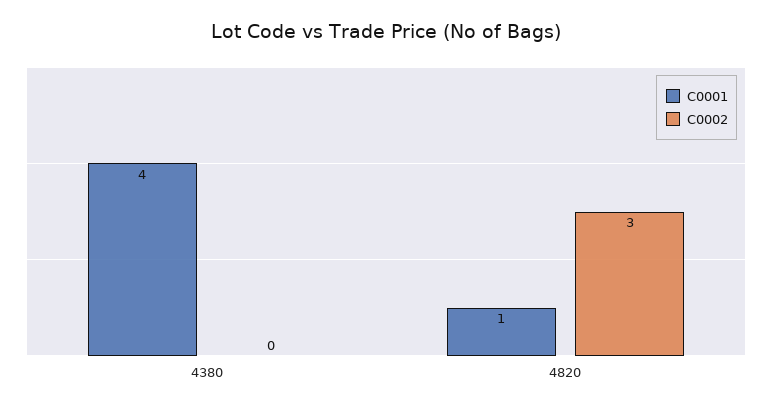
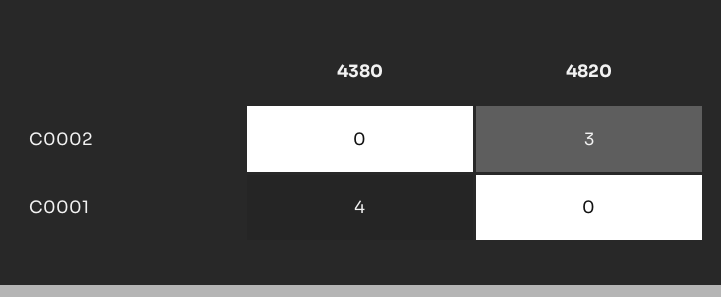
C0001, 4820: 1 -> 0

